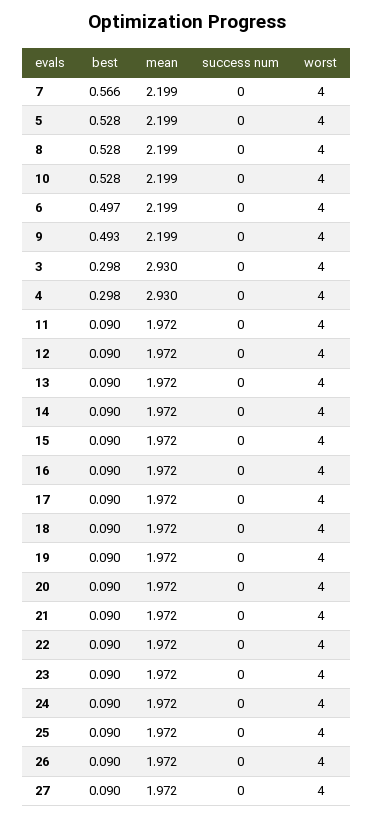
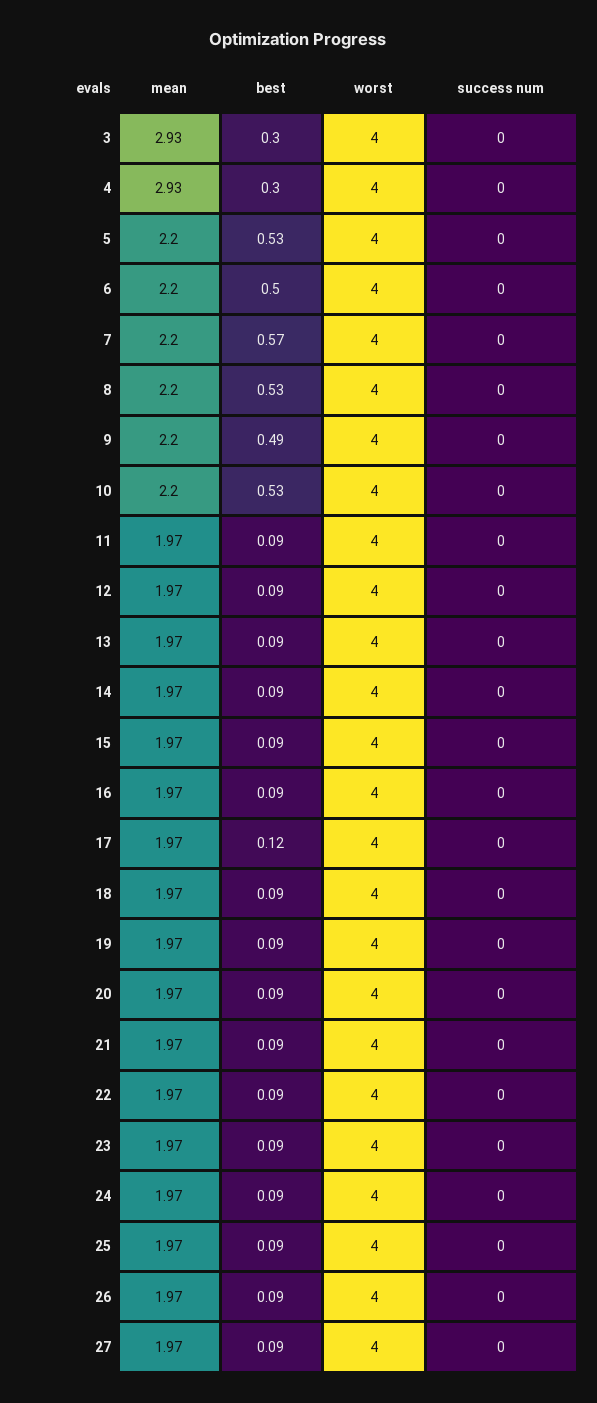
best, 17: 0.09 -> 0.12

